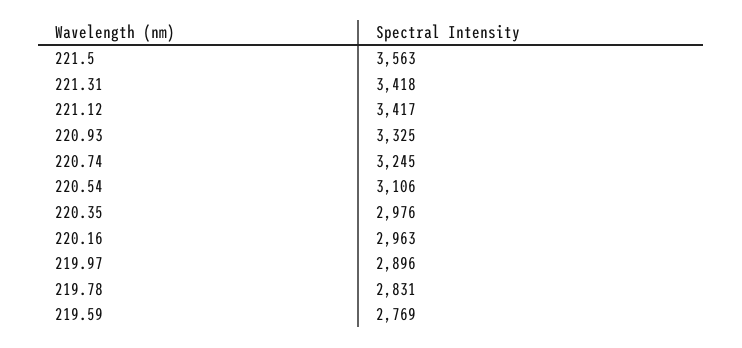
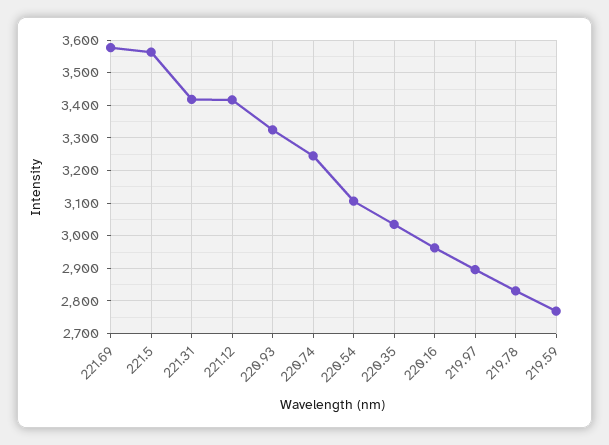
220.35: 2976 -> 3040
221.69: none -> 3580

